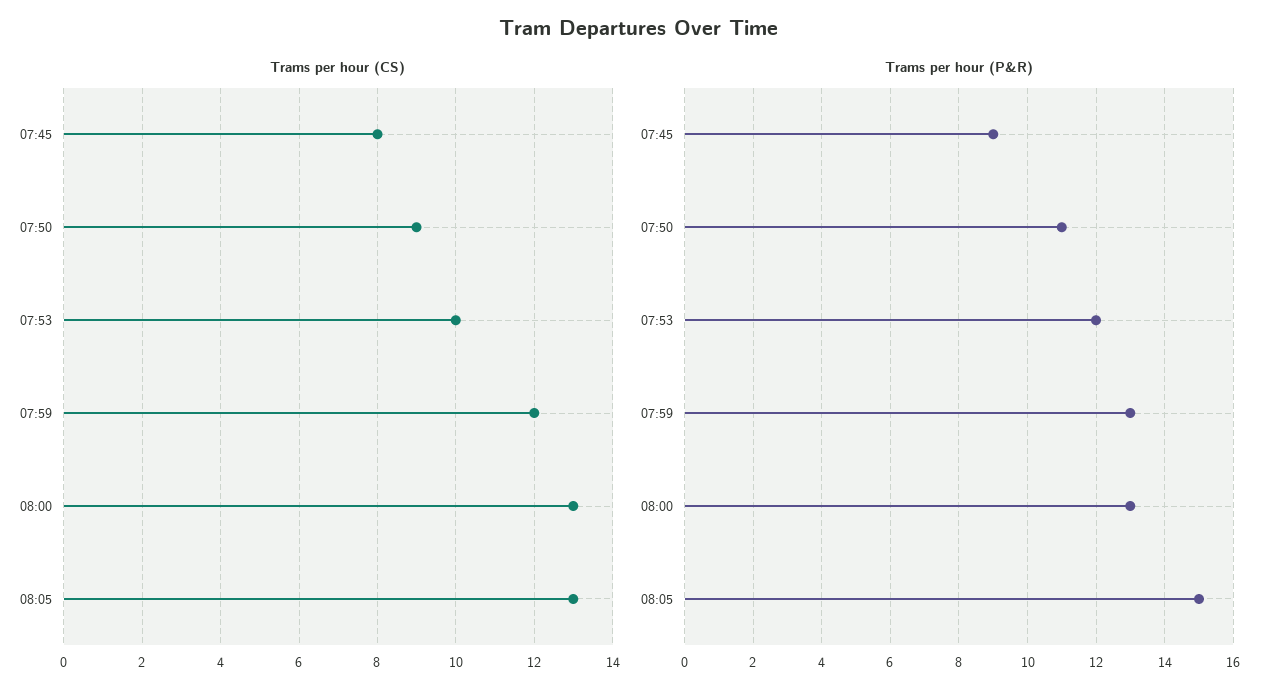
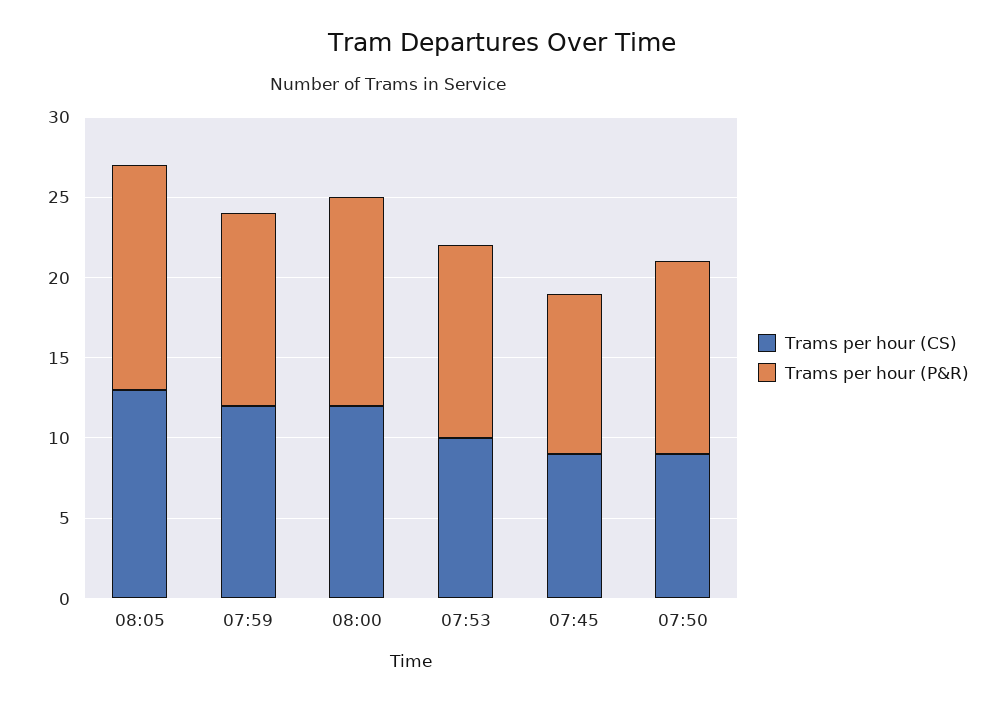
Trams per hour (CS), 07:45: 8 -> 9
Trams per hour (CS), 08:00: 13 -> 12
Trams per hour (P&R), 07:45: 9 -> 10
Trams per hour (P&R), 07:50: 11 -> 12
Trams per hour (P&R), 07:59: 13 -> 12
Trams per hour (P&R), 08:05: 15 -> 14

